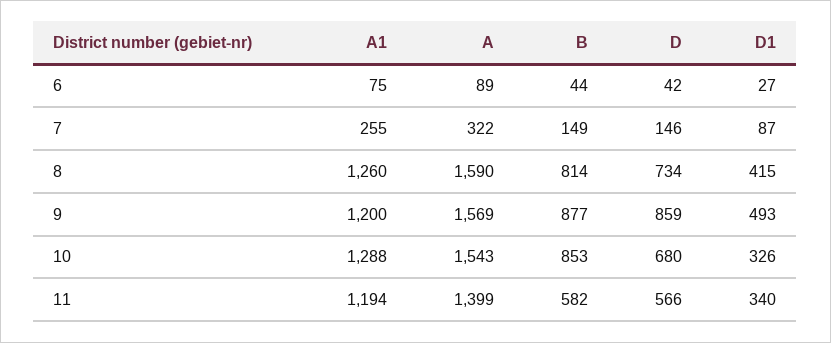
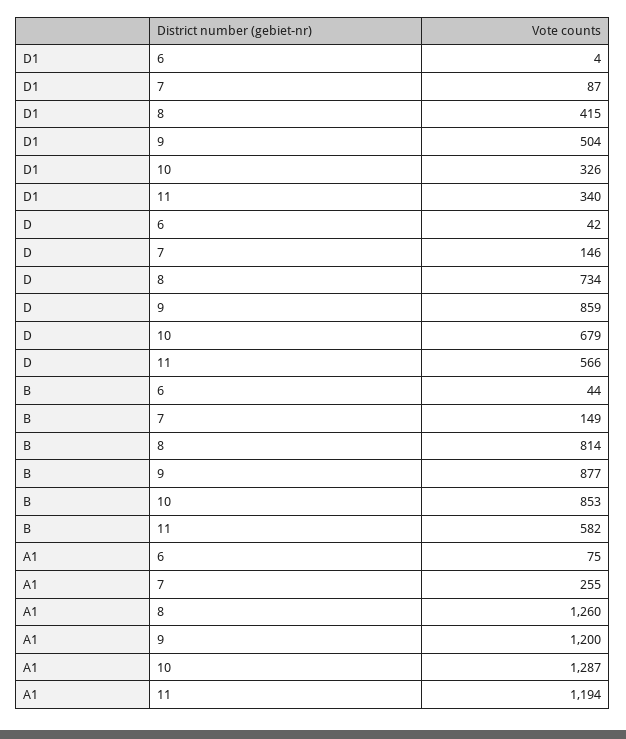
A, 6: 89 -> none
D1, 6: 27 -> 4
A, 7: 322 -> none
A, 8: 1590 -> none
A, 9: 1569 -> none
D1, 9: 493 -> 504
A1, 10: 1288 -> 1287
A, 10: 1543 -> none
D, 10: 680 -> 679
A, 11: 1399 -> none

